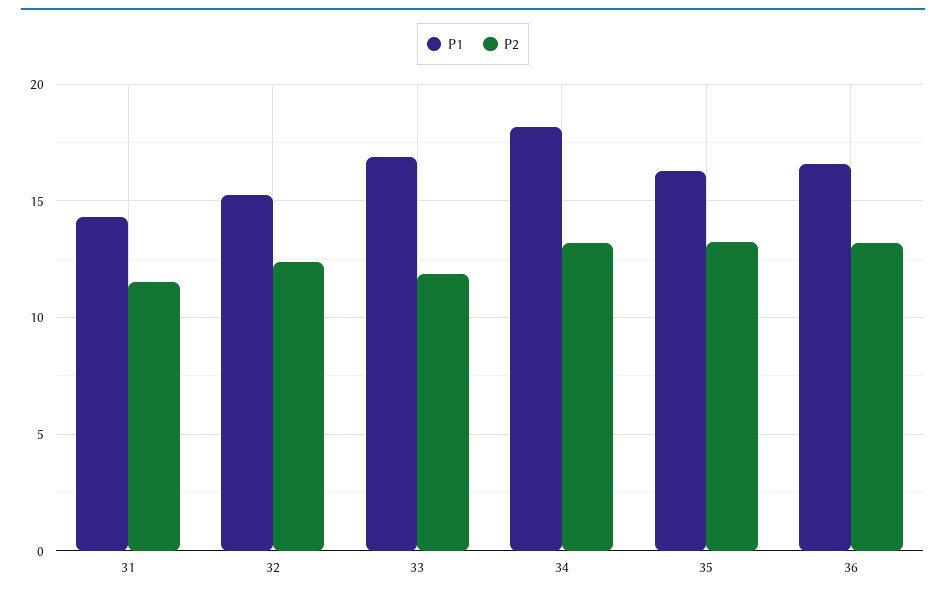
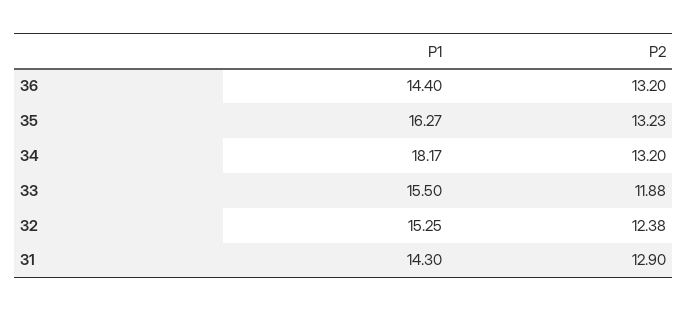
P2, 31: 11.5 -> 12.9
P1, 33: 17 -> 15.5
P1, 36: 16.5 -> 14.4

